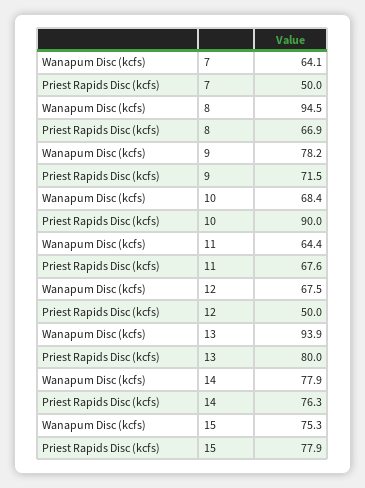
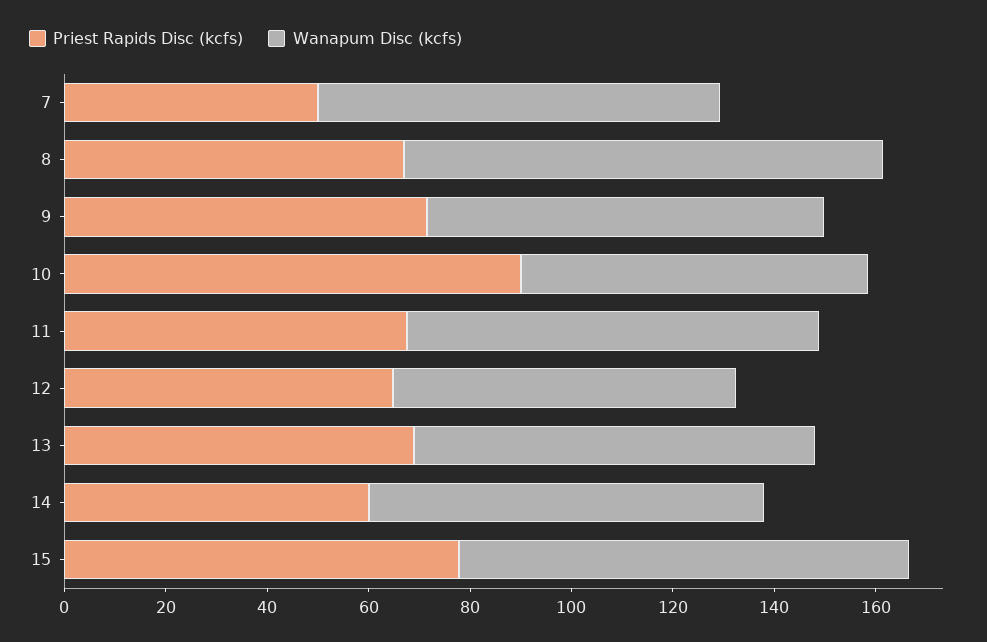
Wanapum Disc (kcfs), 7: 64.1 -> 80
Wanapum Disc (kcfs), 11: 64.4 -> 80
Priest Rapids Disc (kcfs), 12: 50 -> 65
Wanapum Disc (kcfs), 13: 93.9 -> 80
Priest Rapids Disc (kcfs), 13: 80 -> 70
Priest Rapids Disc (kcfs), 14: 76.3 -> 60
Wanapum Disc (kcfs), 15: 75.3 -> 90

